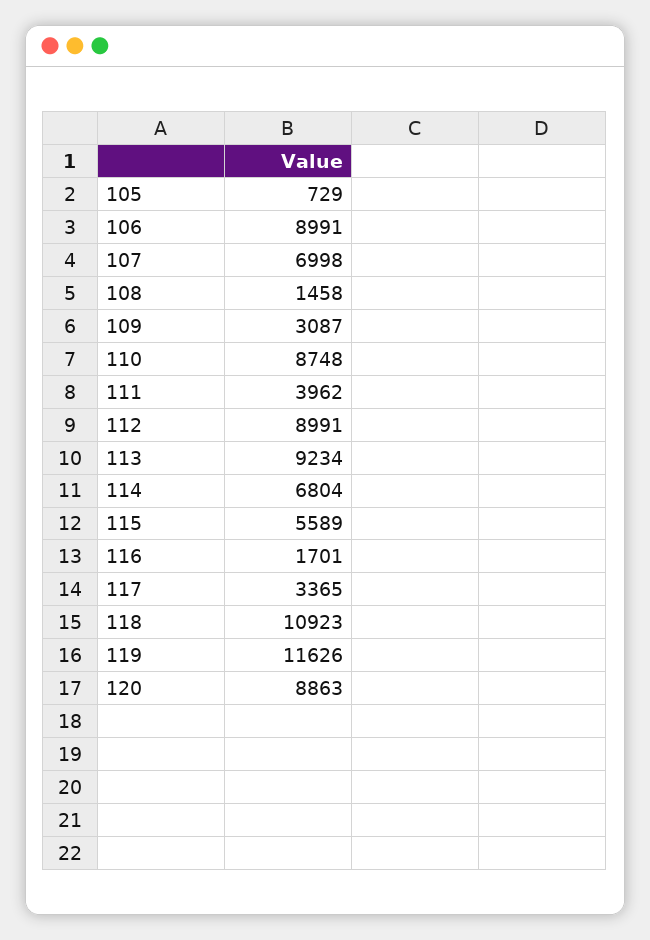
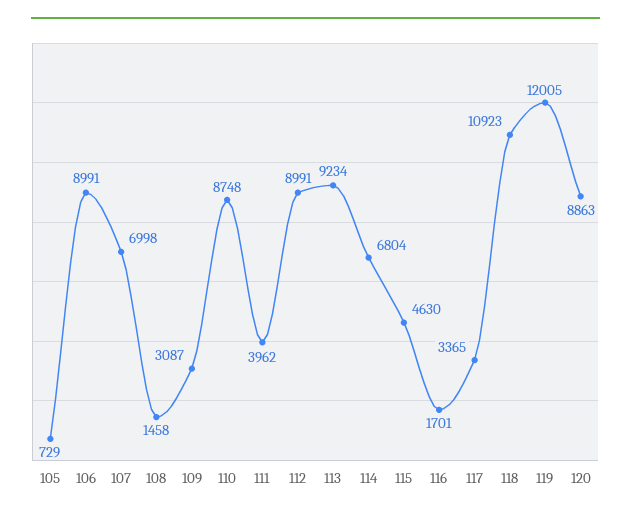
115: 5589 -> 4630
119: 11626 -> 12005

